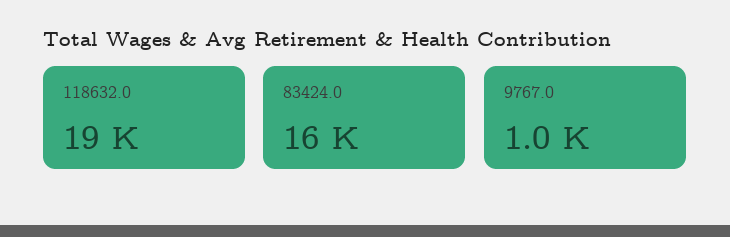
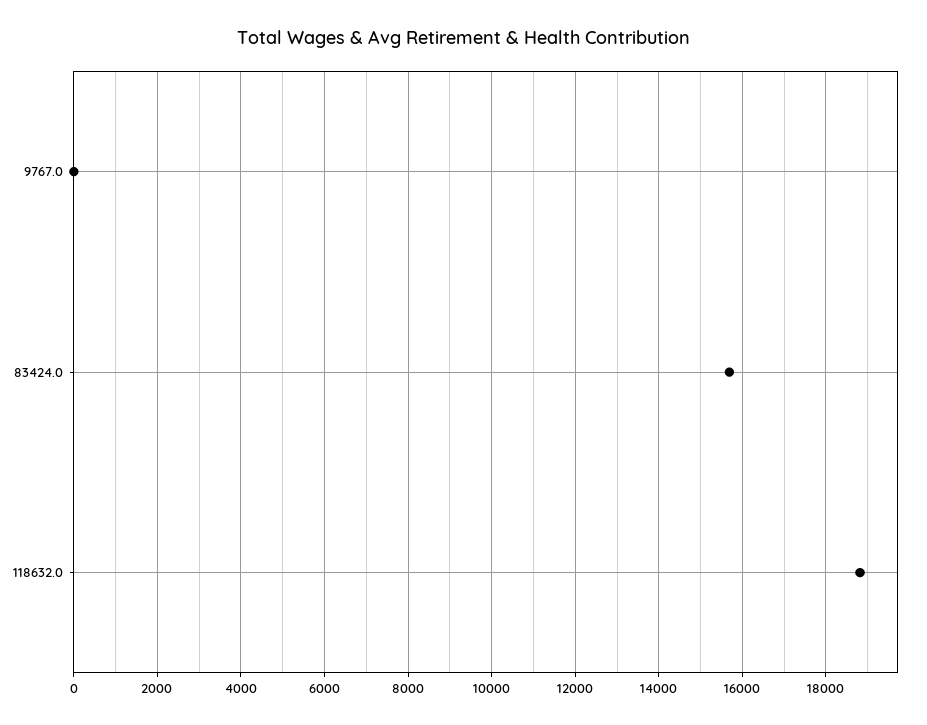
9767.0: 1000 -> 0

